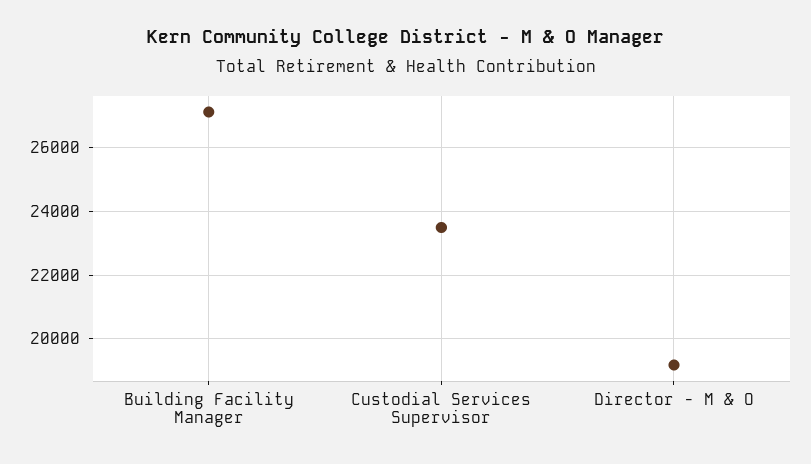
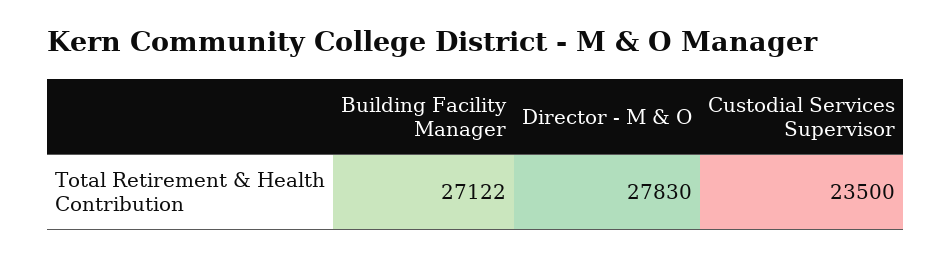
Director - M & O: 19200 -> 27830

